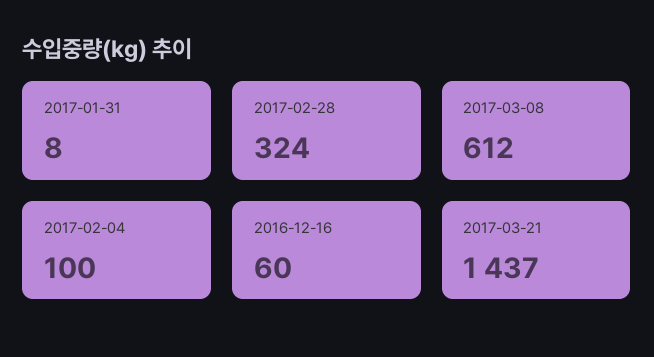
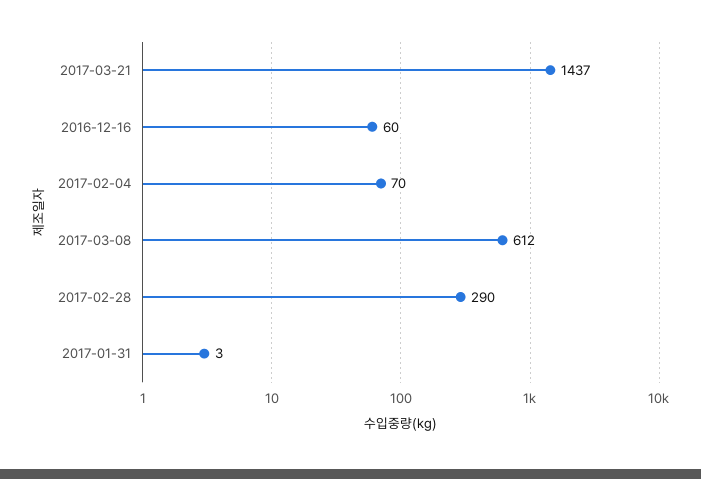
2017-01-31: 8 -> 3
2017-02-28: 324 -> 290
2017-02-04: 100 -> 70

